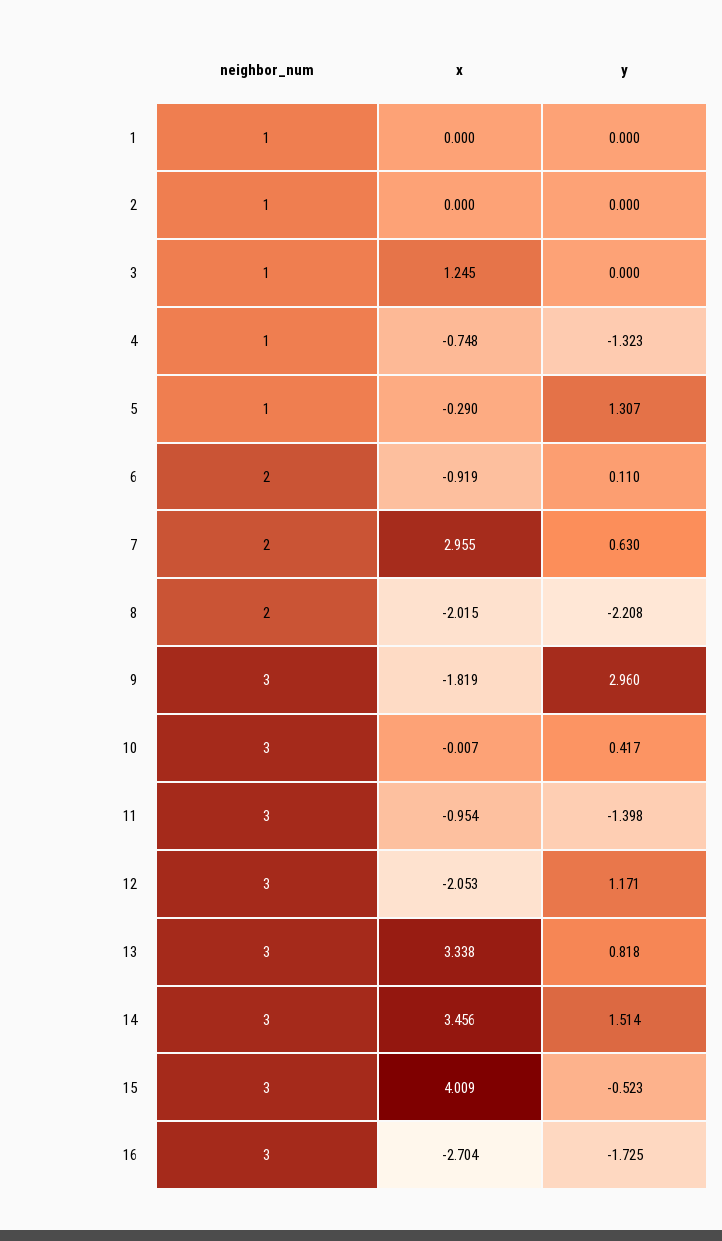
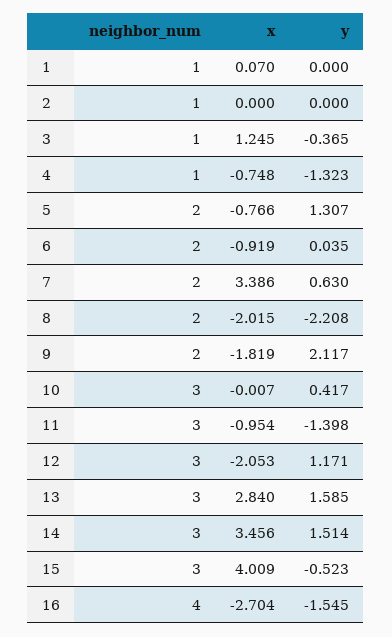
x, 1: 0 -> 0.07
y, 3: 0 -> -0.365
neighbor_num, 5: 1 -> 2
x, 5: -0.29 -> -0.766
y, 6: 0.11 -> 0.035
x, 7: 2.955 -> 3.386
neighbor_num, 9: 3 -> 2
y, 9: 2.96 -> 2.117
x, 13: 3.338 -> 2.84
y, 13: 0.818 -> 1.585
neighbor_num, 16: 3 -> 4
y, 16: -1.725 -> -1.545

